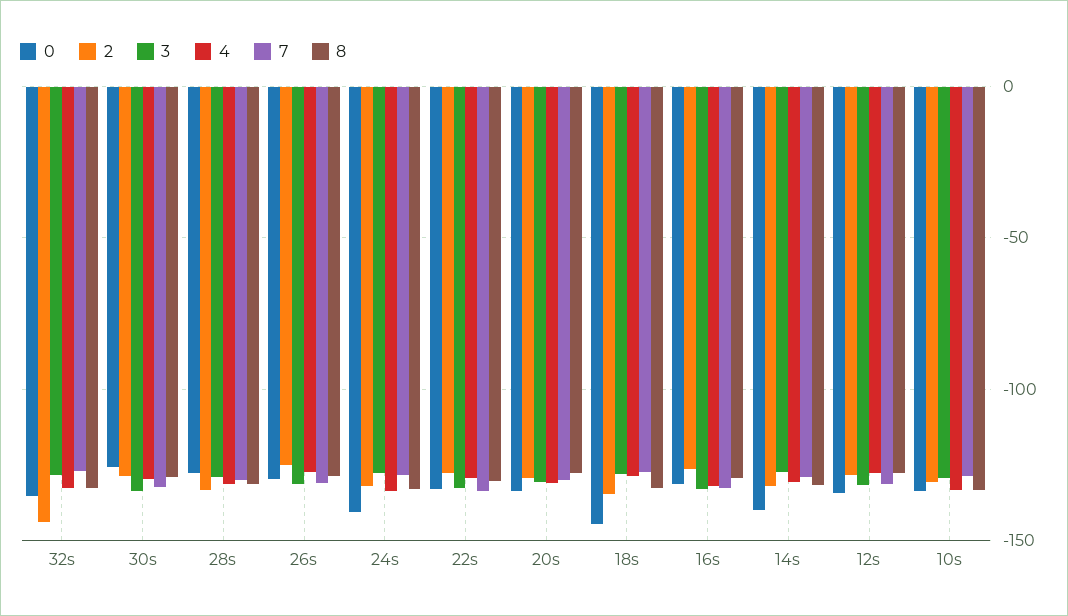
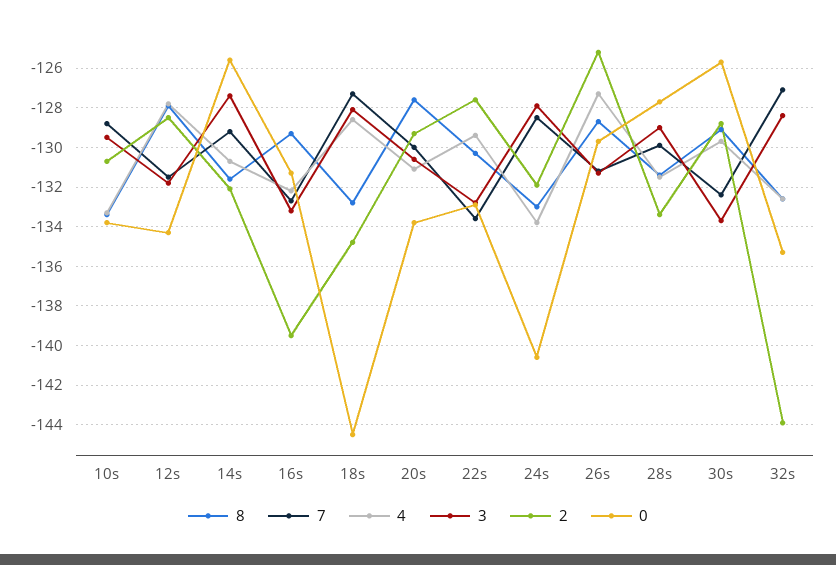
2, 16s: -125 -> -139.5
0, 14s: -140 -> -125.5

